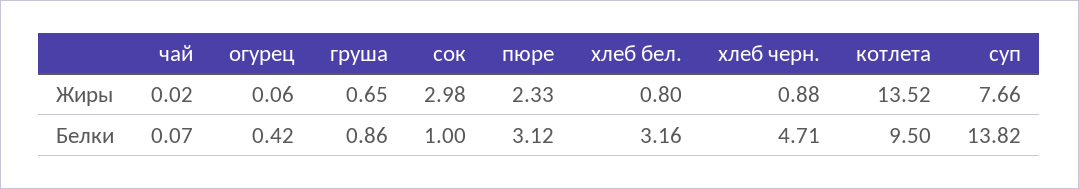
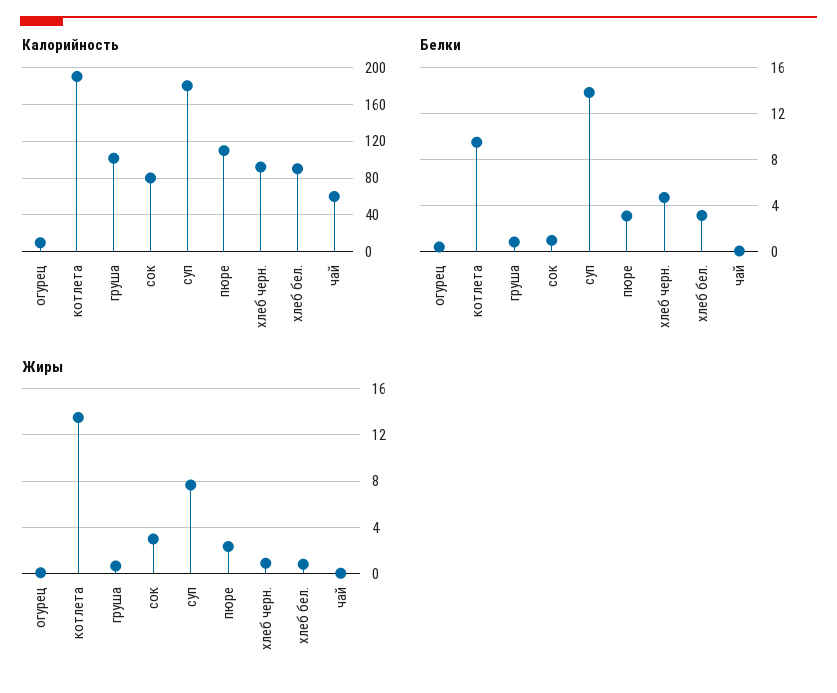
Калорийность, огурец: none -> 10
Калорийность, котлета: none -> 190
Калорийность, груша: none -> 100
Калорийность, сок: none -> 80
Калорийность, суп: none -> 180
Калорийность, пюре: none -> 110
Калорийность, хлеб черн.: none -> 90
Калорийность, хлеб бел.: none -> 90
Калорийность, чай: none -> 60

